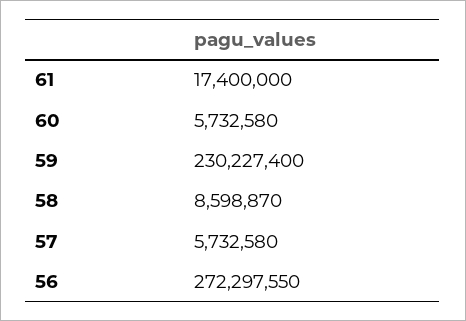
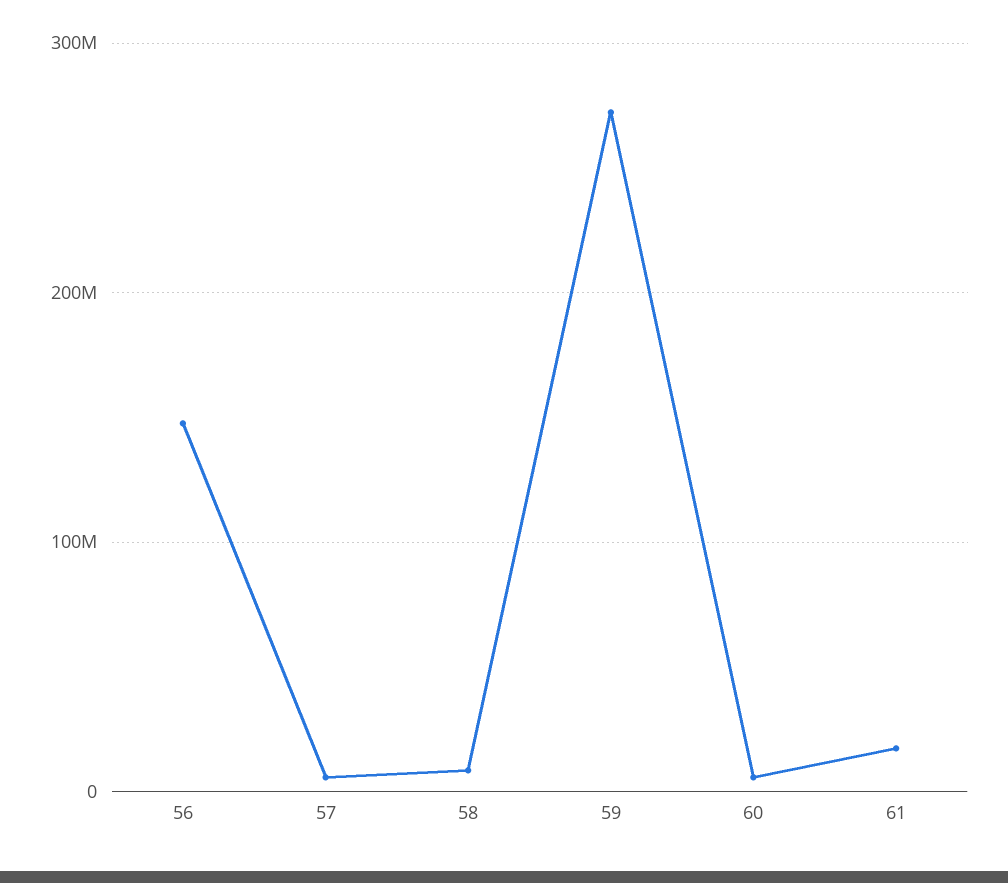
59: 230227400 -> 270000000
56: 272297550 -> 150000000

